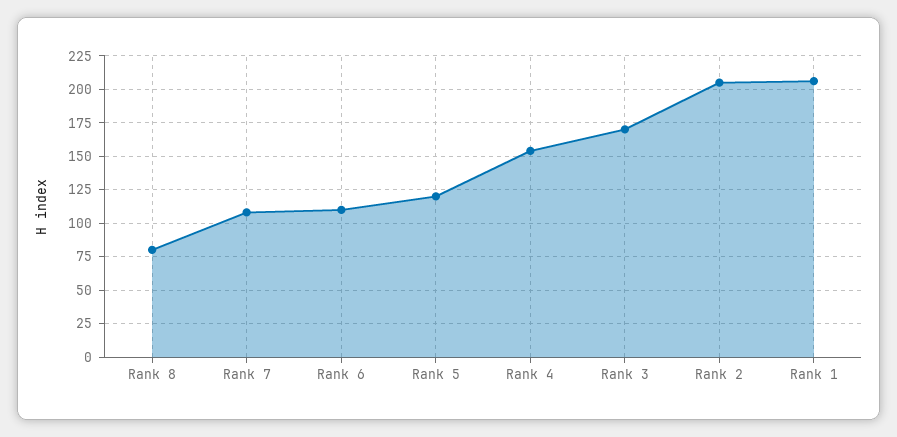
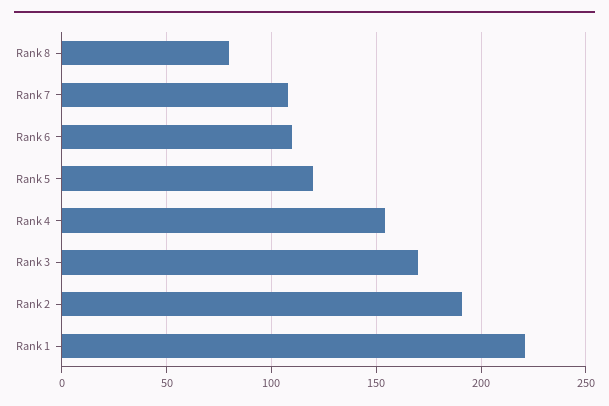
Rank 2: 205 -> 190
Rank 1: 205 -> 220

